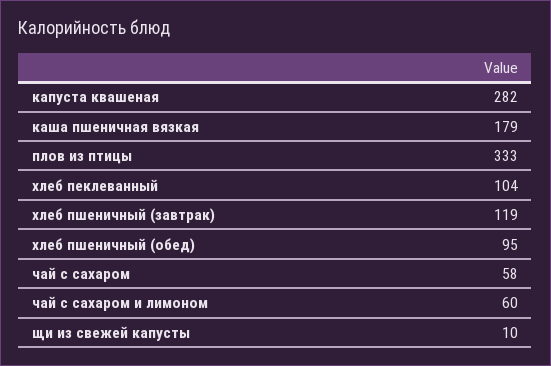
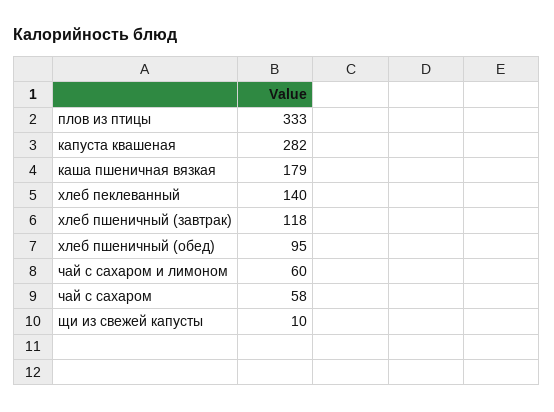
хлеб пеклеванный: 104 -> 140
хлеб пшеничный (завтрак): 119 -> 118

